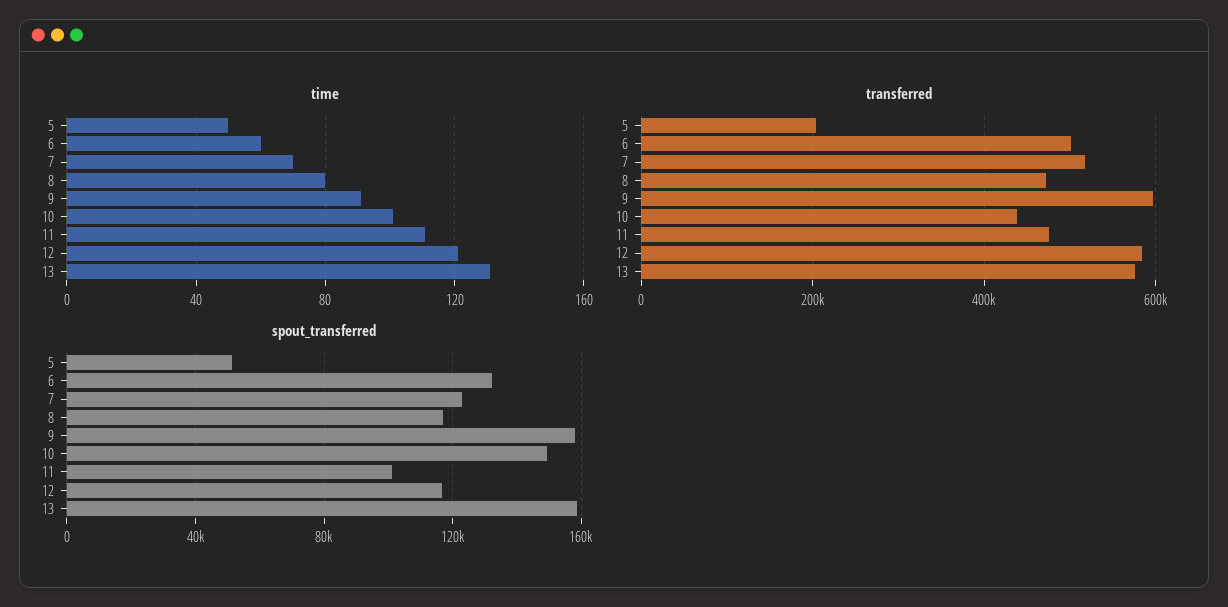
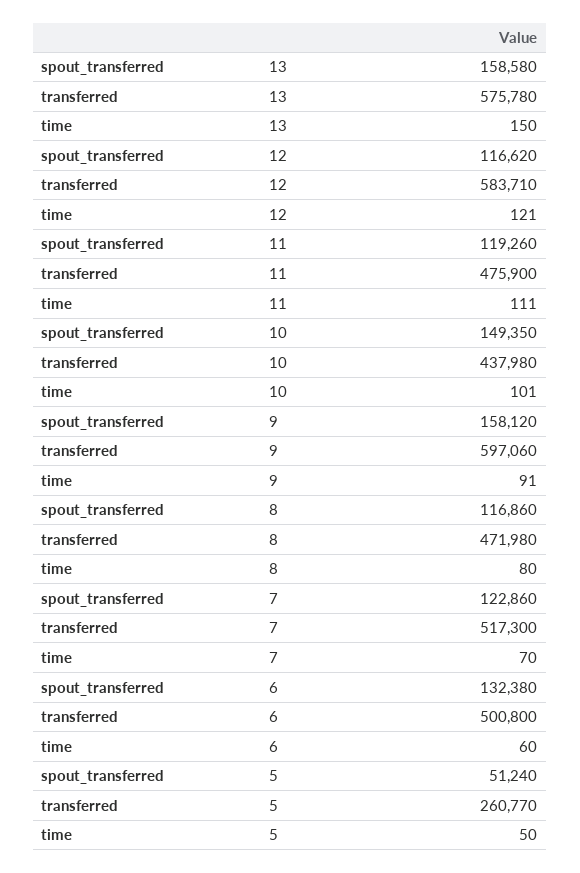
time, 13: 130 -> 150
transferred, 5: 200000 -> 260770
spout_transferred, 11: 100000 -> 119260

